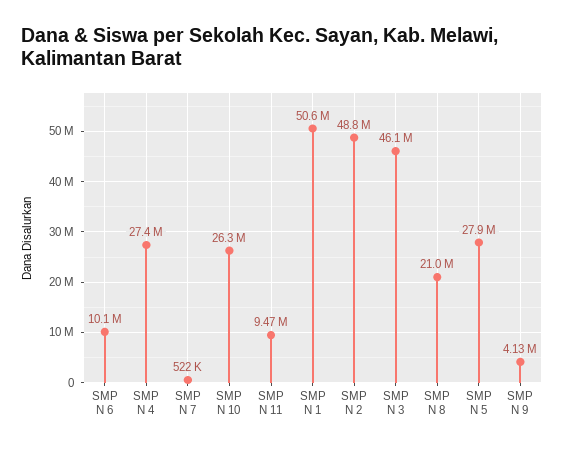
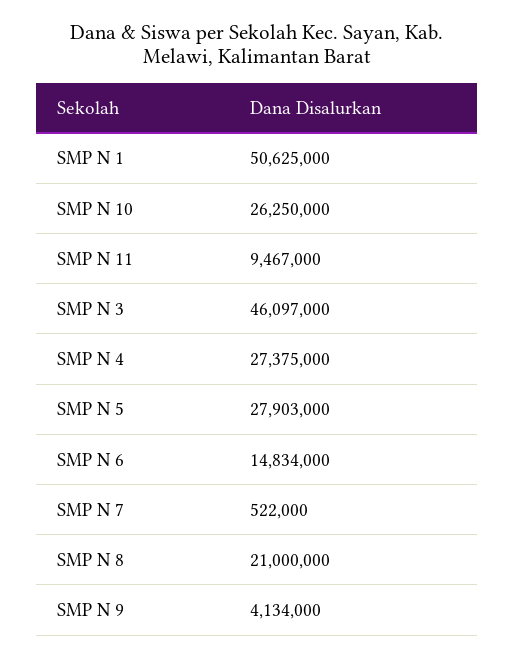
SMP N 6: 10100000 -> 14834000
SMP N 2: 48800000 -> none

